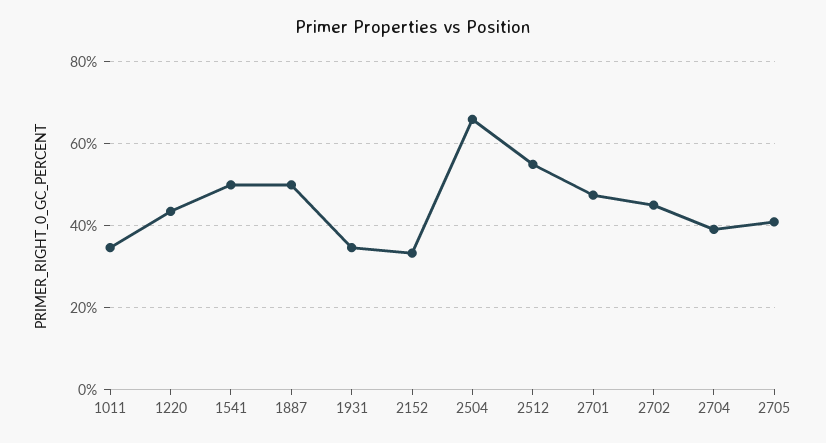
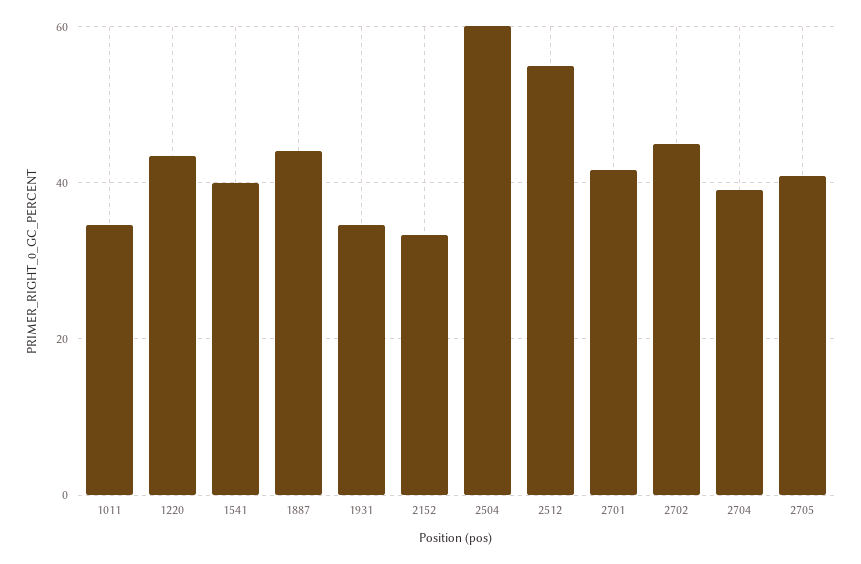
1541: 50 -> 40
1887: 50 -> 44
2504: 66 -> 60
2701: 48 -> 42

